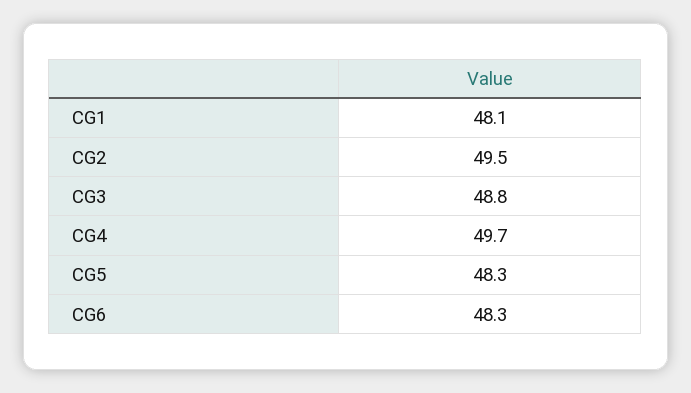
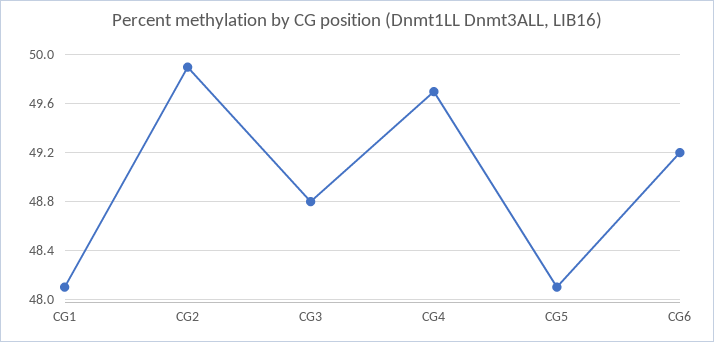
CG2: 49.5 -> 49.9
CG5: 48.3 -> 48.1
CG6: 48.3 -> 49.2

